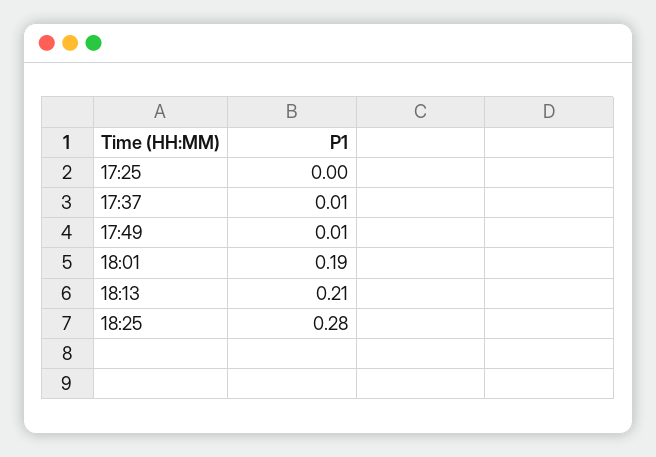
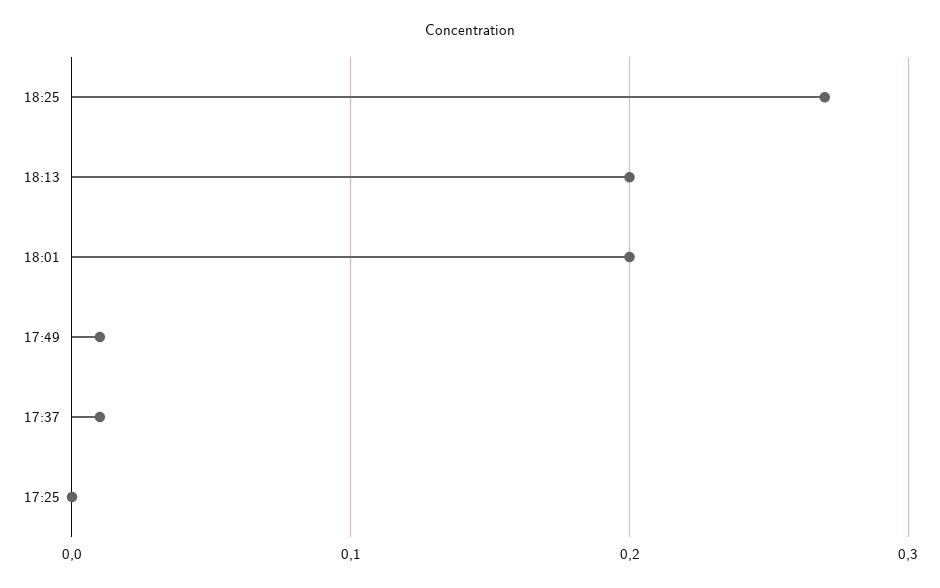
18:01: 0.19 -> 0.2
18:13: 0.21 -> 0.2
18:25: 0.28 -> 0.27

